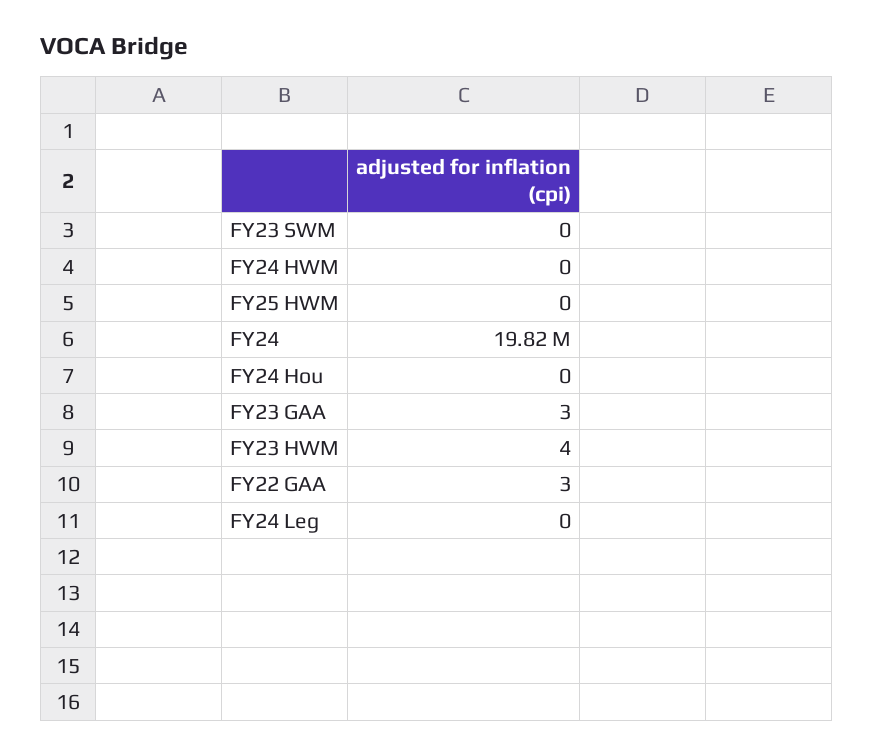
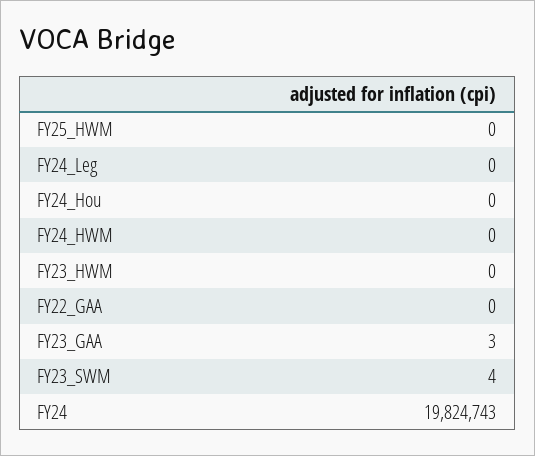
FY23 SWM: 0 -> 4
FY23 HWM: 4 -> 0
FY22 GAA: 3 -> 0

